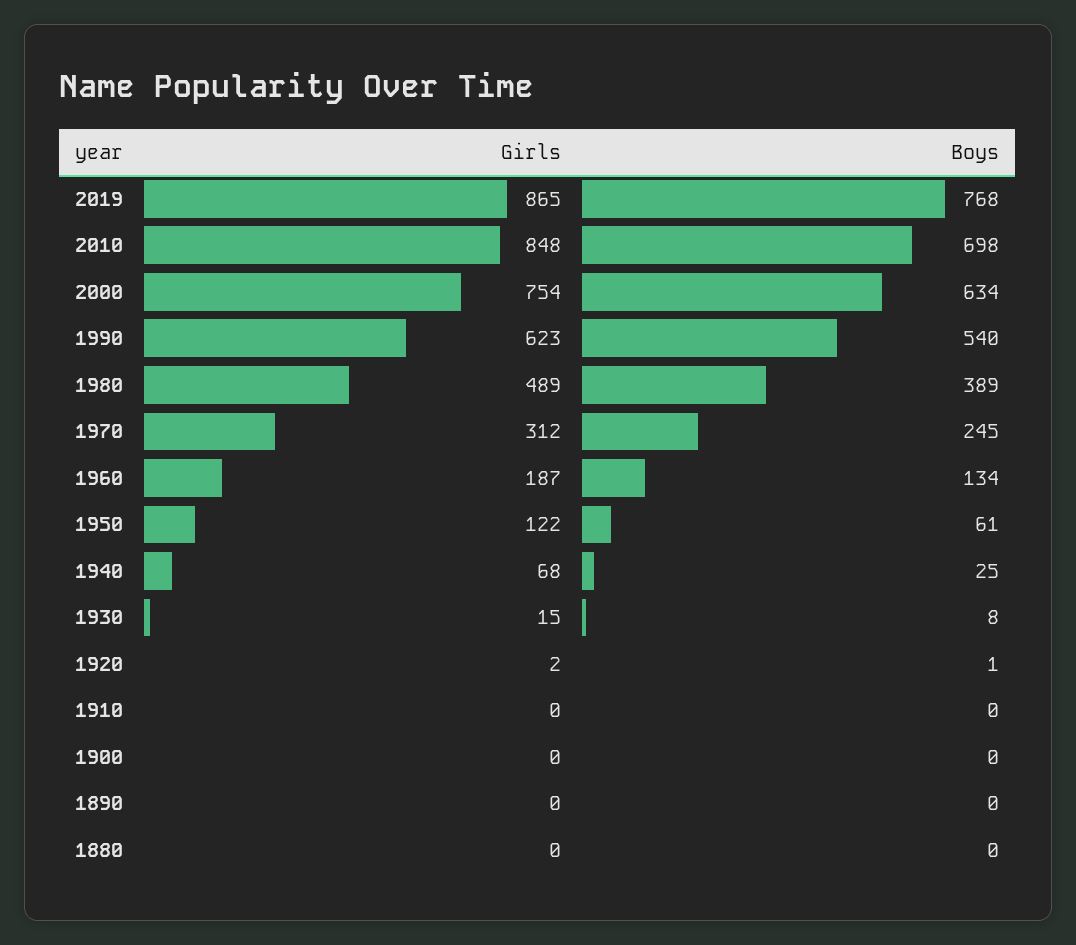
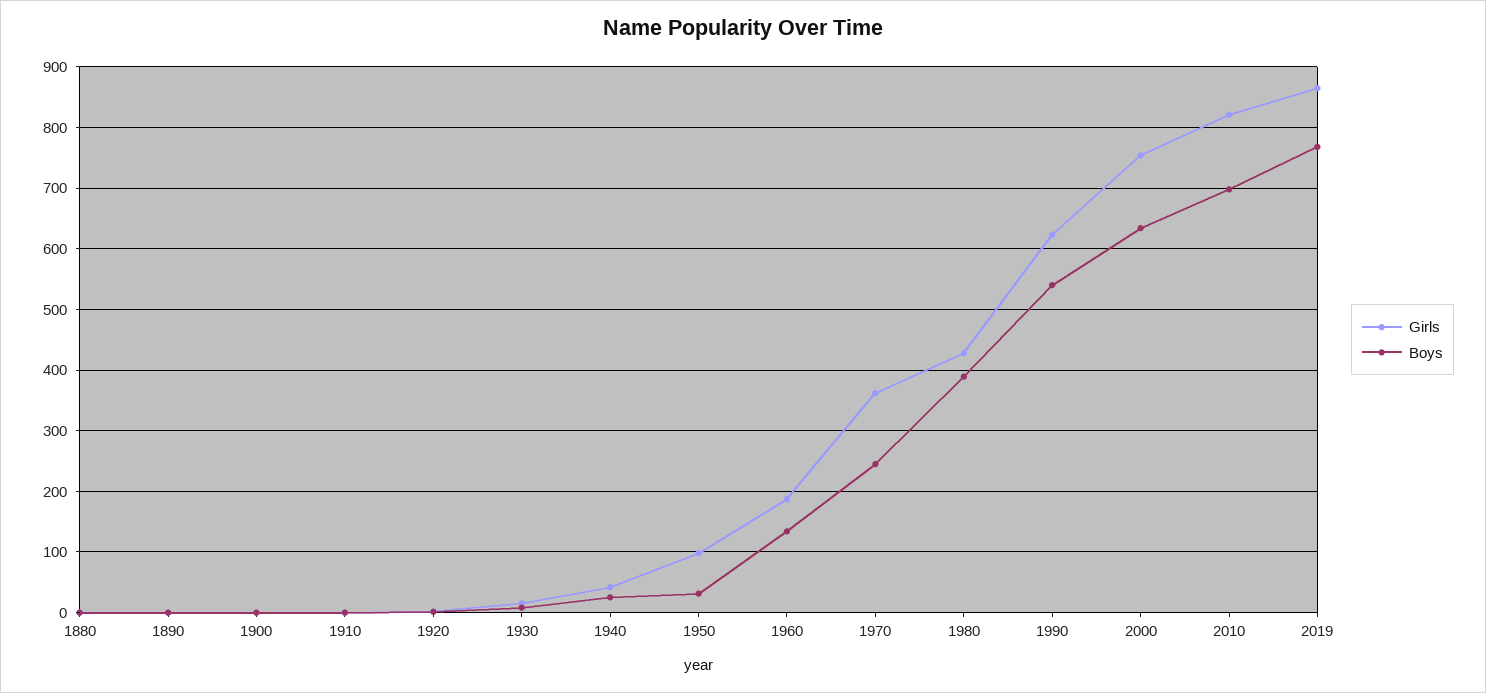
Girls, 2010: 848 -> 820
Girls, 1980: 489 -> 430
Girls, 1970: 312 -> 360
Girls, 1950: 122 -> 100
Boys, 1950: 61 -> 30
Girls, 1940: 68 -> 40

